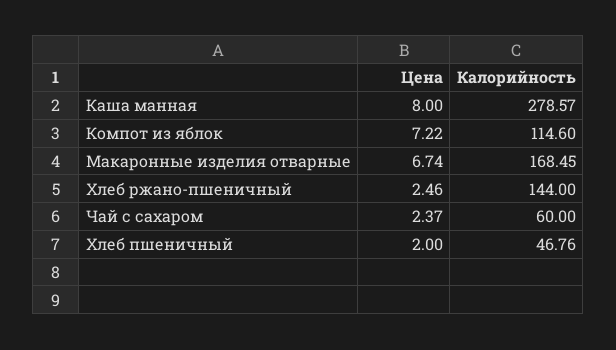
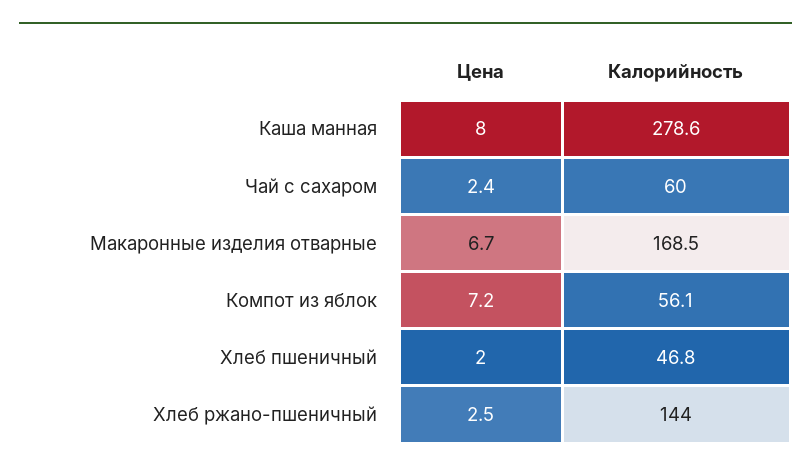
Калорийность, Компот из яблок: 114.6 -> 56.1

